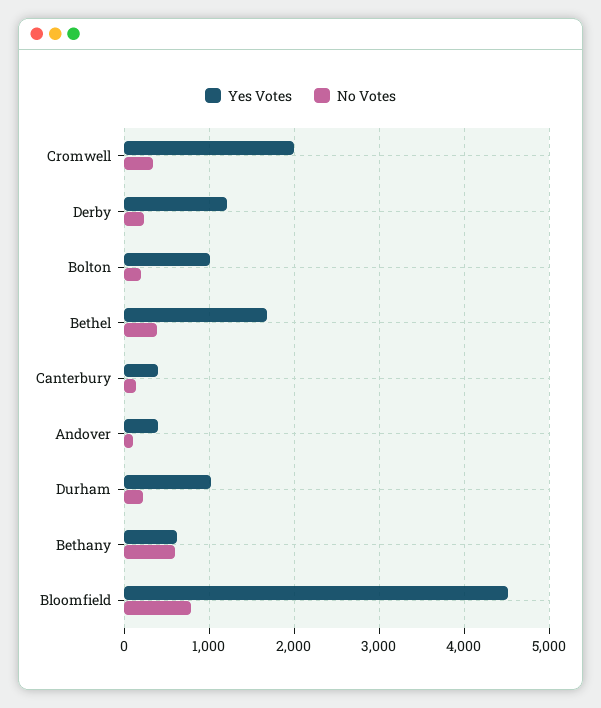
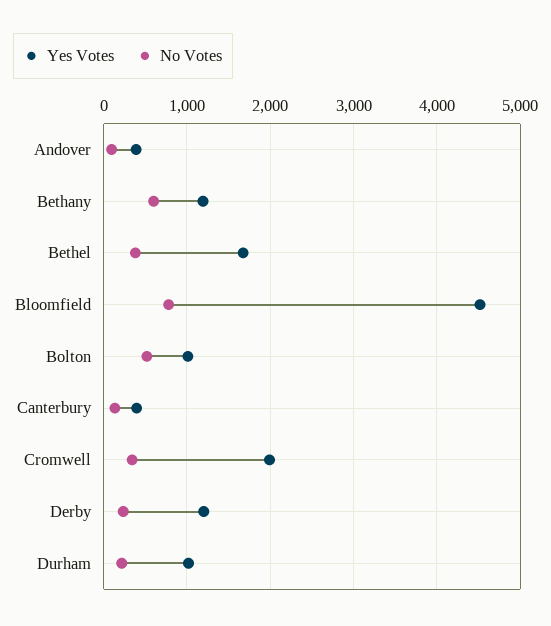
No Votes, Bolton: 200 -> 500
Yes Votes, Bethany: 600 -> 1200

